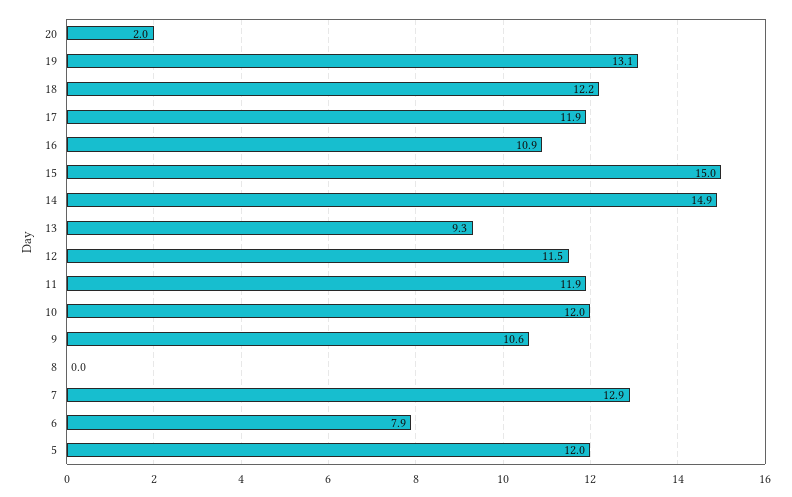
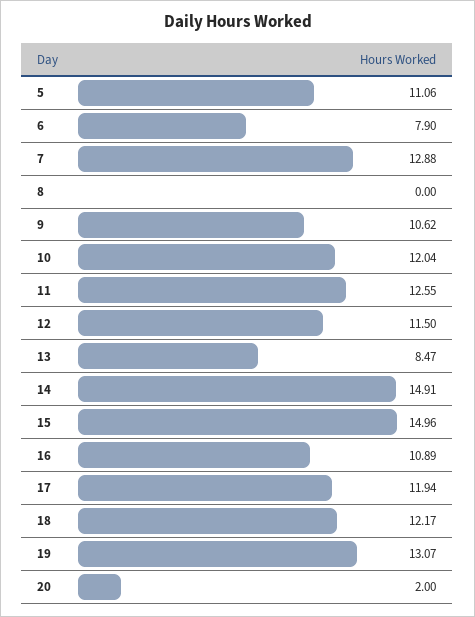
13: 9.3 -> 8.47
11: 11.9 -> 12.55
5: 12 -> 11.06

